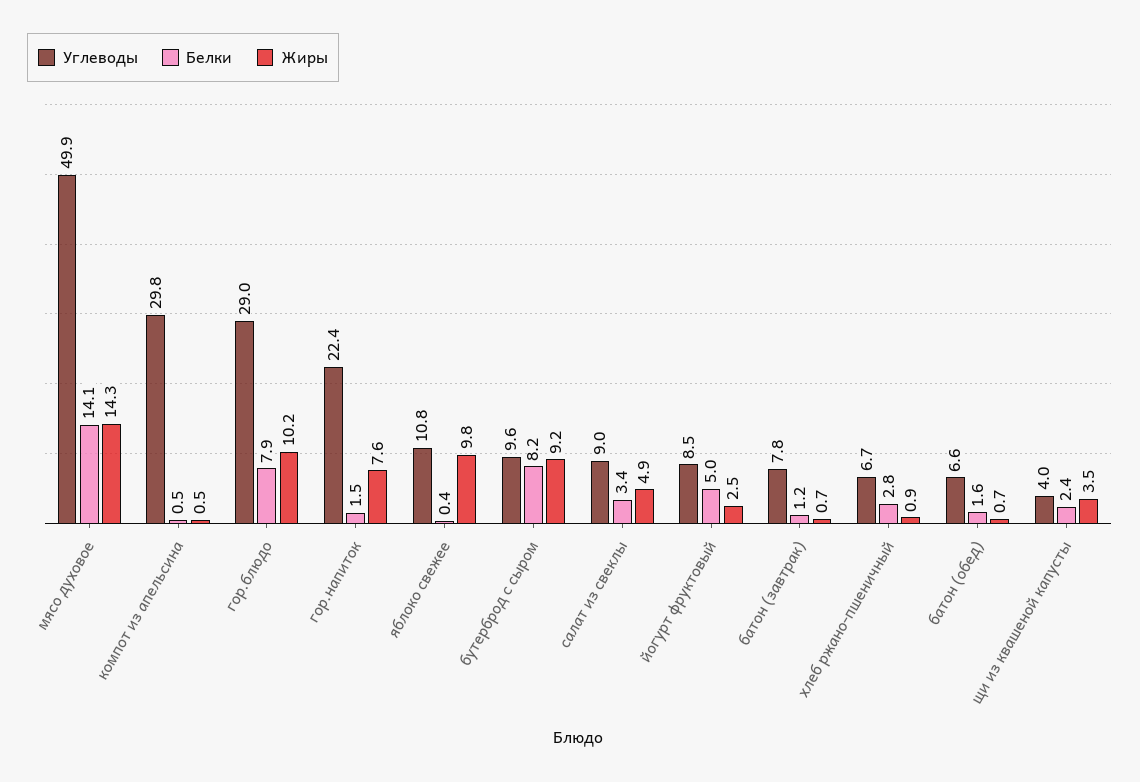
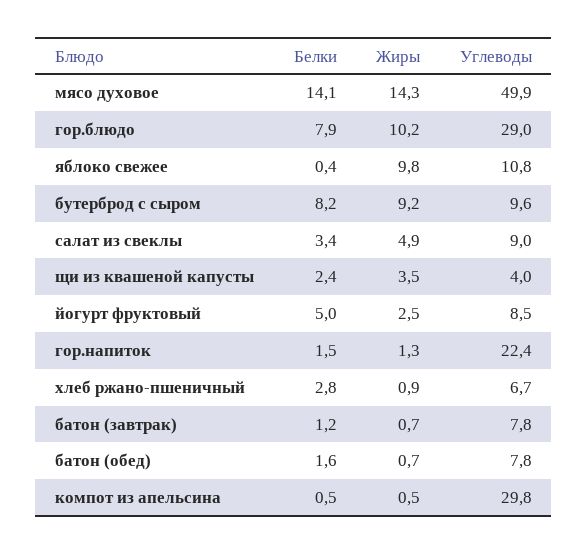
Жиры, гор.напиток: 7.6 -> 1.3
Углеводы, батон (обед): 6.6 -> 7.8

